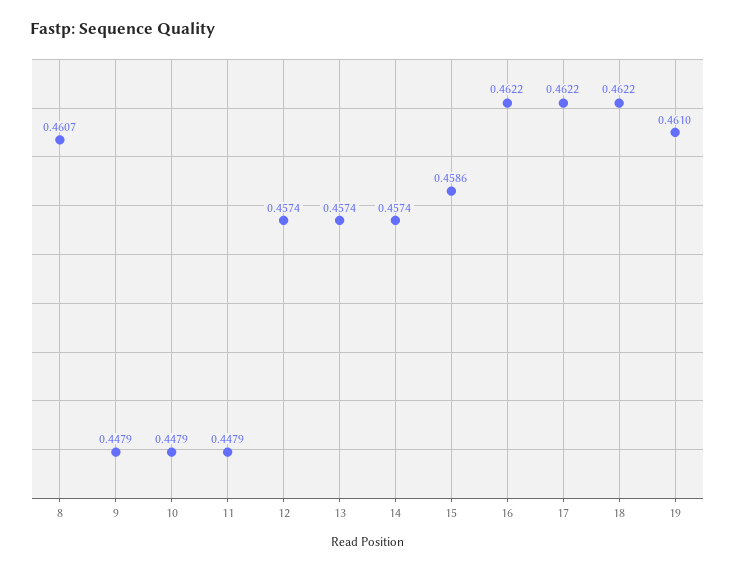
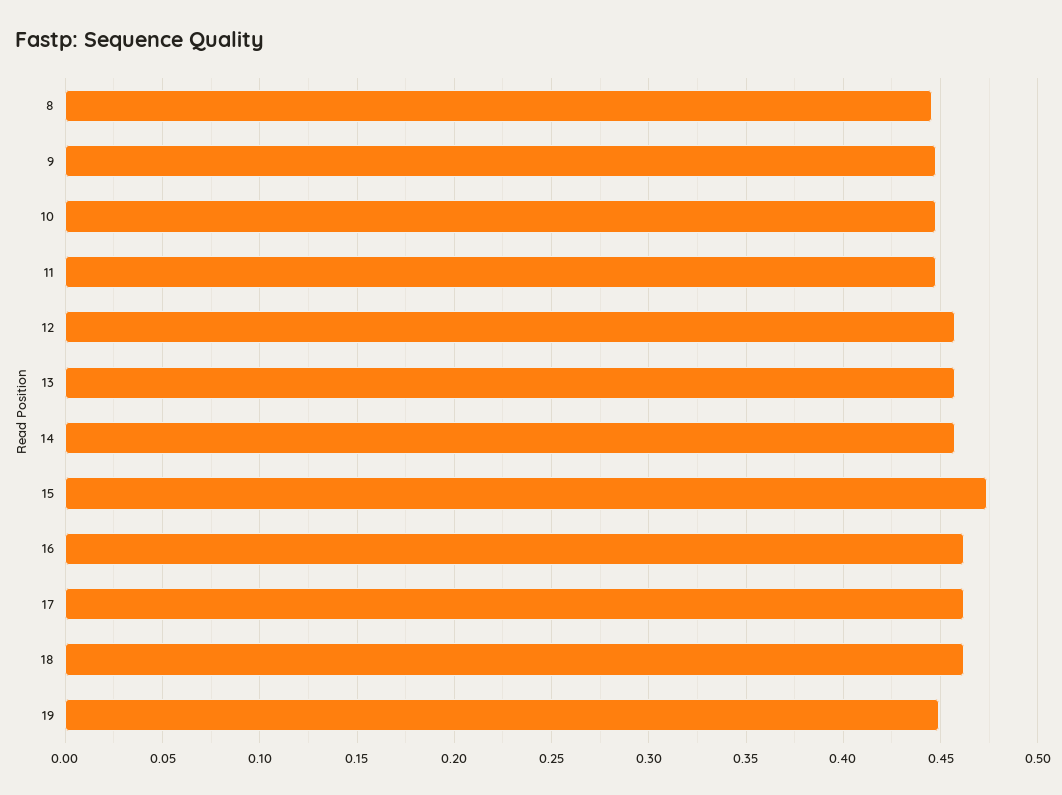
8: 0.4607 -> 0.445
15: 0.4586 -> 0.475
19: 0.461 -> 0.45

